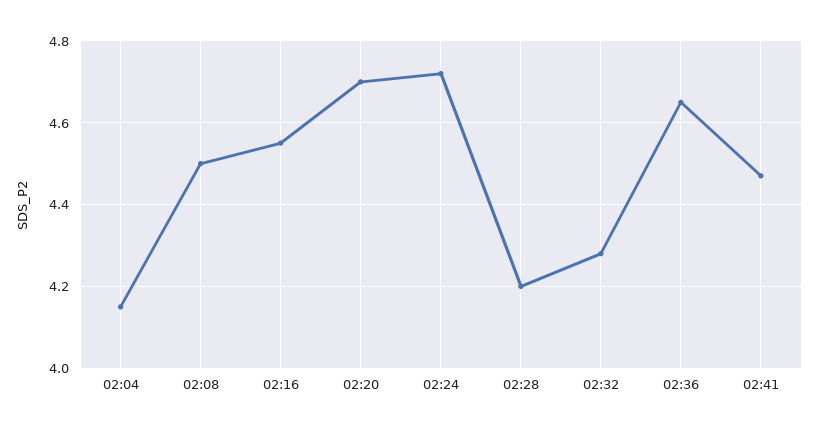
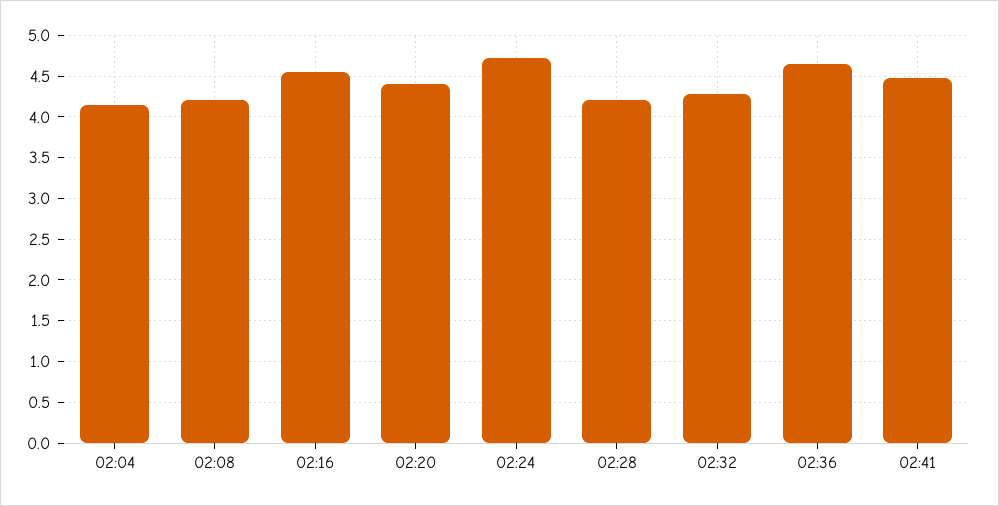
02:08: 4.5 -> 4.2
02:20: 4.7 -> 4.4

